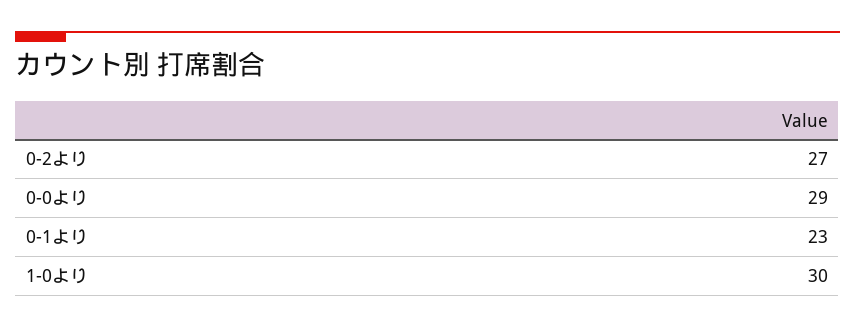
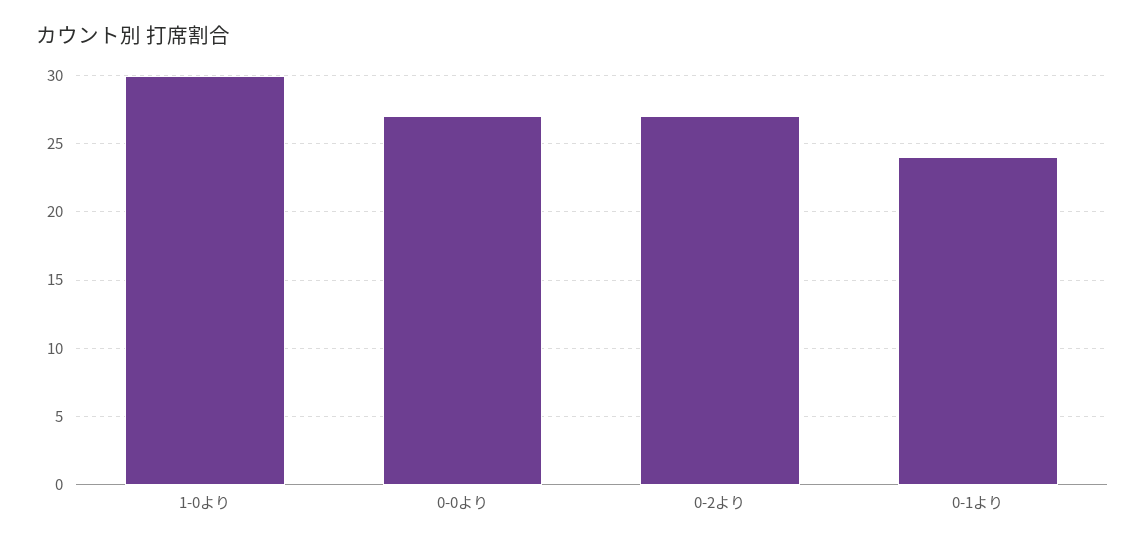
0-0より: 29 -> 27
0-1より: 23 -> 24

